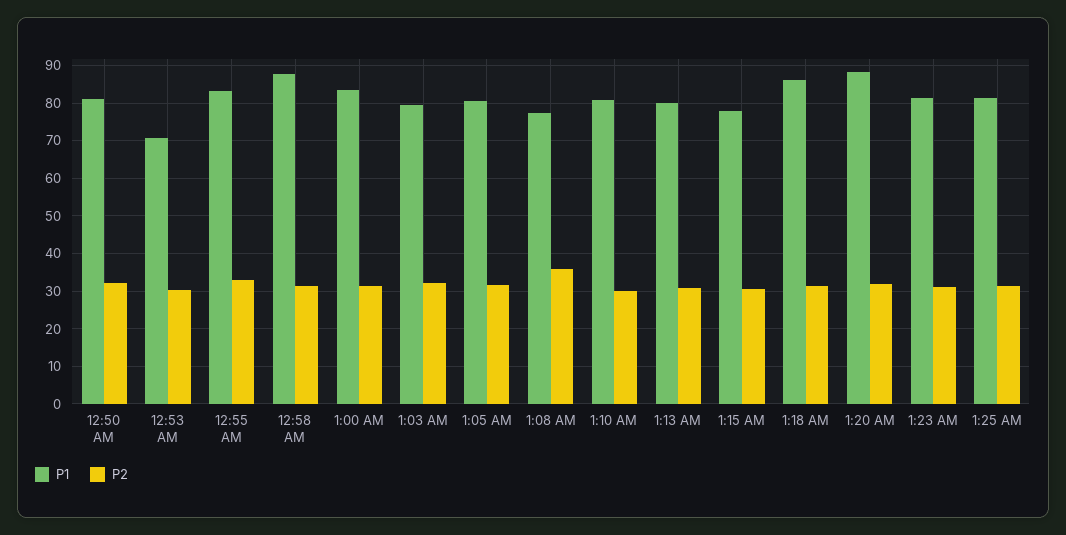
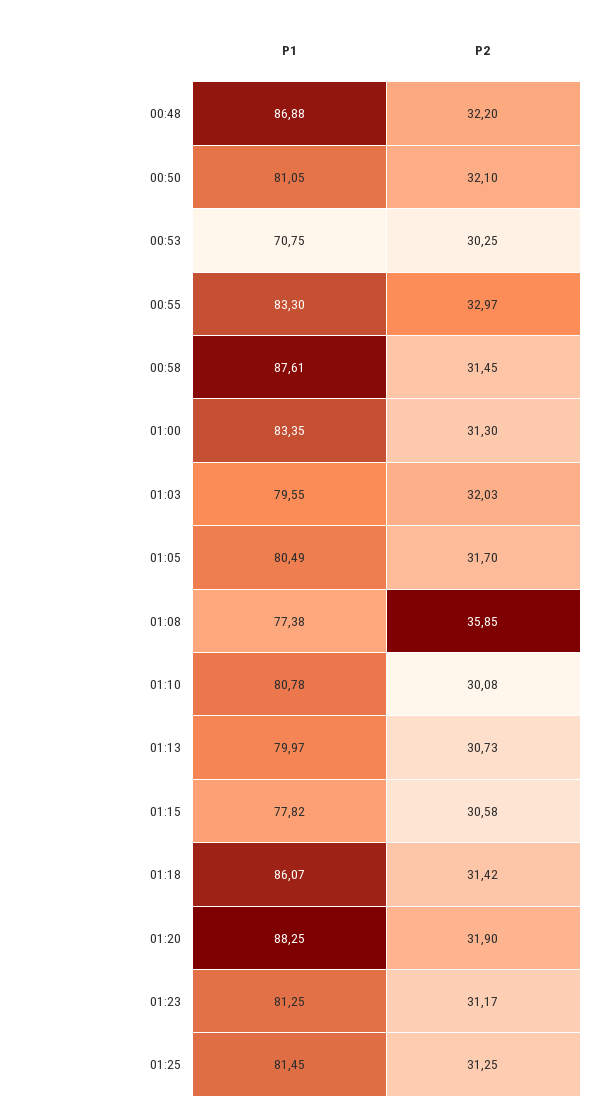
P1, 00:48: none -> 86.88
P2, 00:48: none -> 32.2

